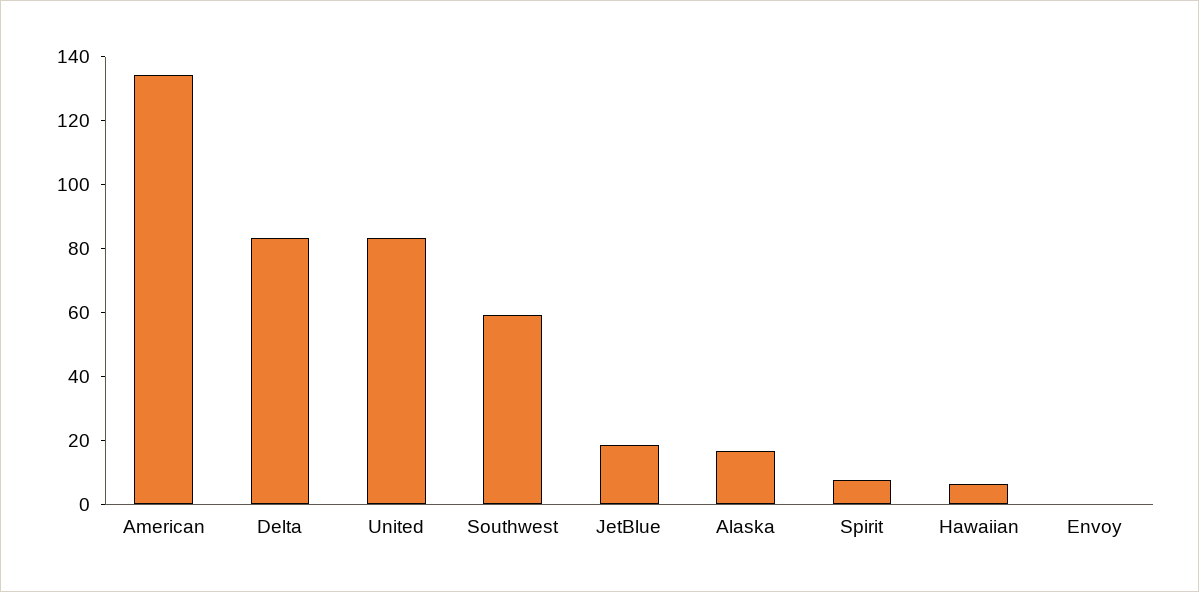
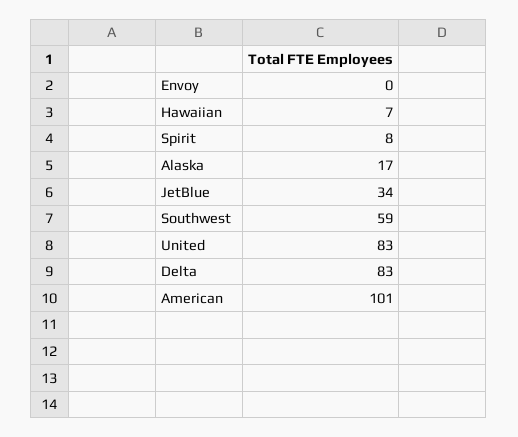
American: 135 -> 101
JetBlue: 20 -> 34

